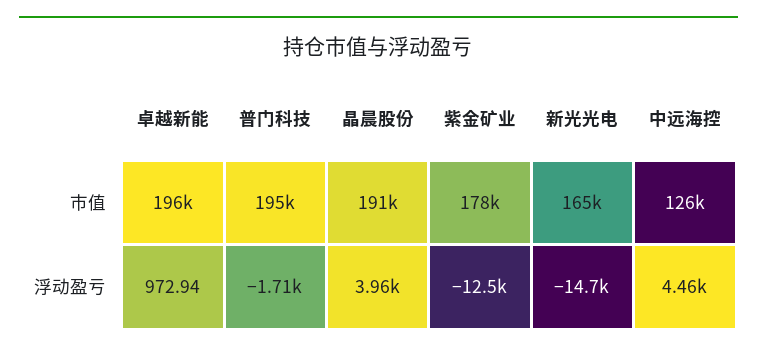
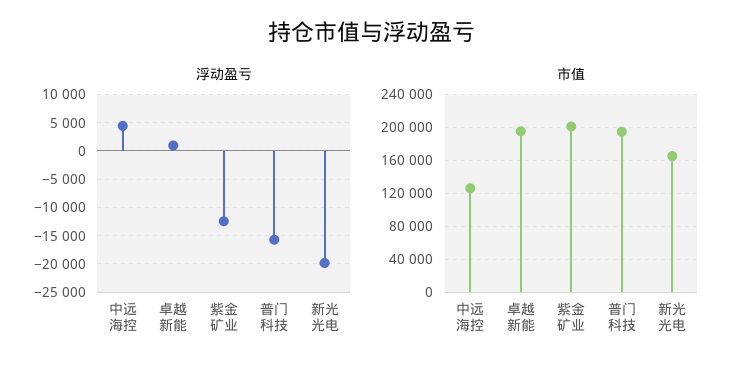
市值, 晶晨股份: 191000 -> none
市值, 紫金矿业: 178000 -> 200000
浮动盈亏, 普门科技: -1710 -> -15000
浮动盈亏, 晶晨股份: 3960 -> none
浮动盈亏, 新光光电: -14700 -> -20000

